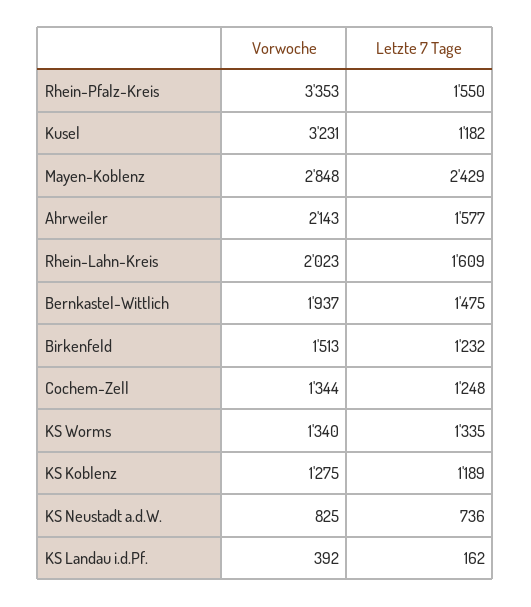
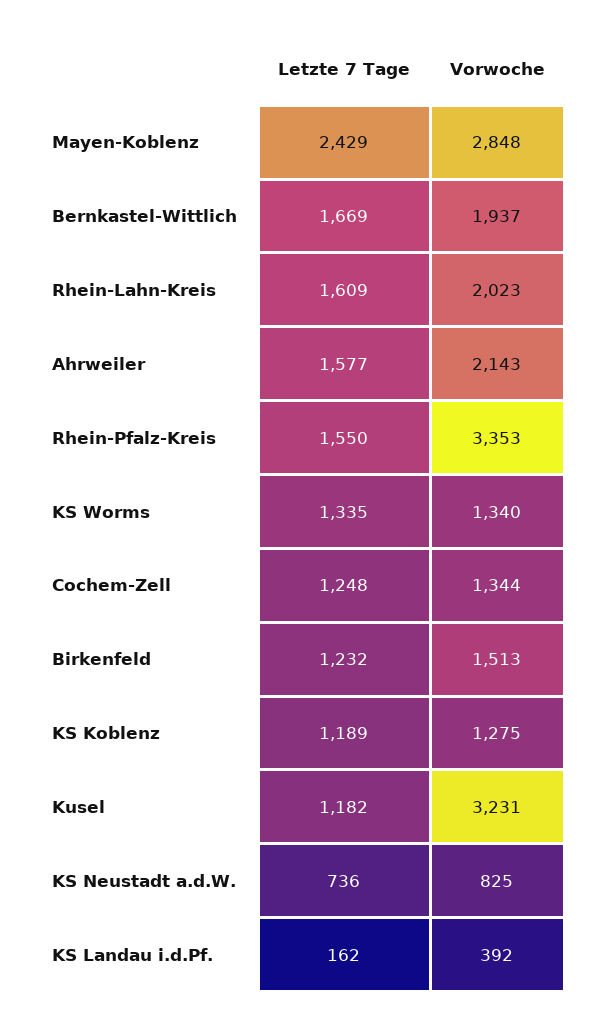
Letzte 7 Tage, Bernkastel-Wittlich: 1475 -> 1669

